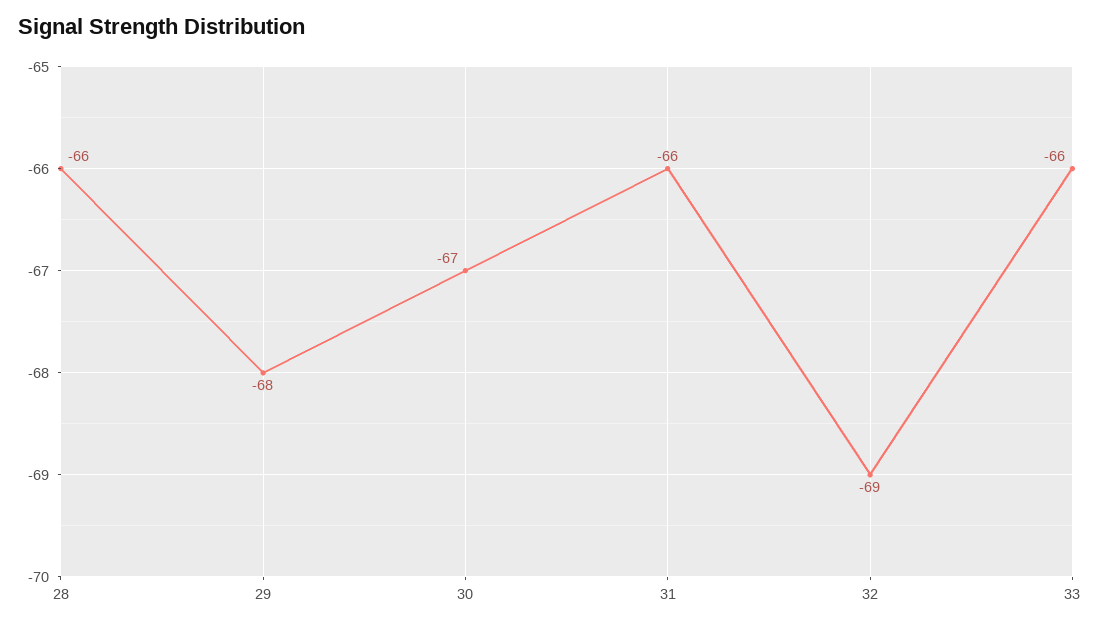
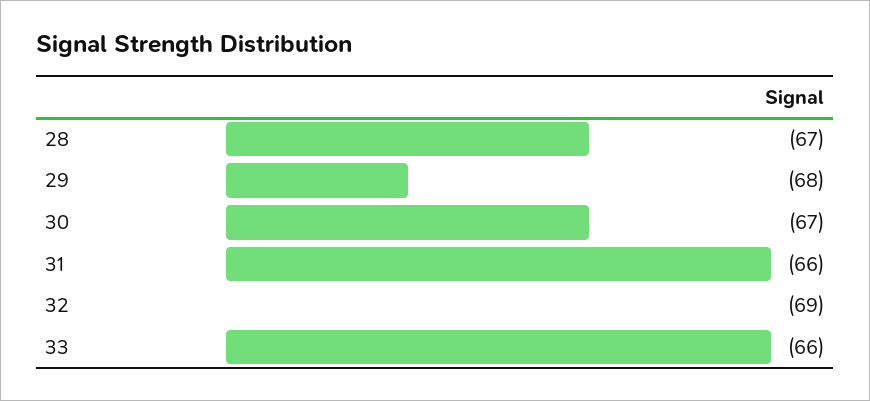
28: -66 -> -67

